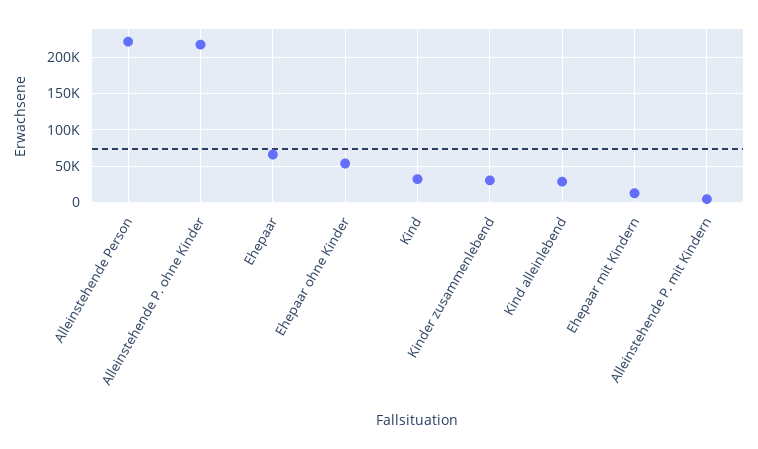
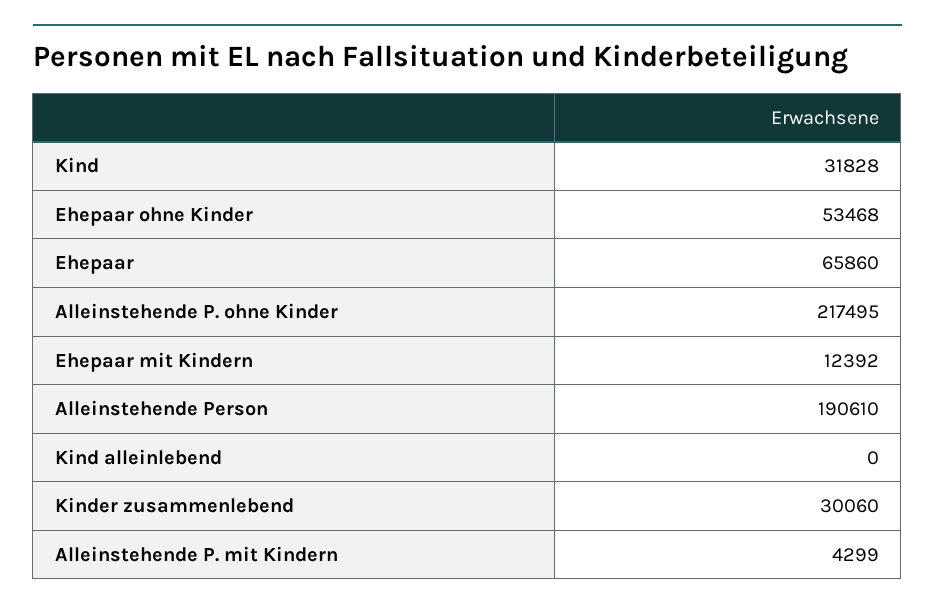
Alleinstehende Person: 220000 -> 190610
Kind alleinlebend: 30000 -> 0

